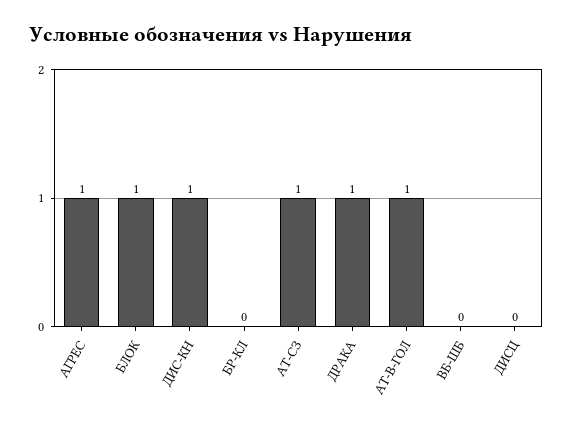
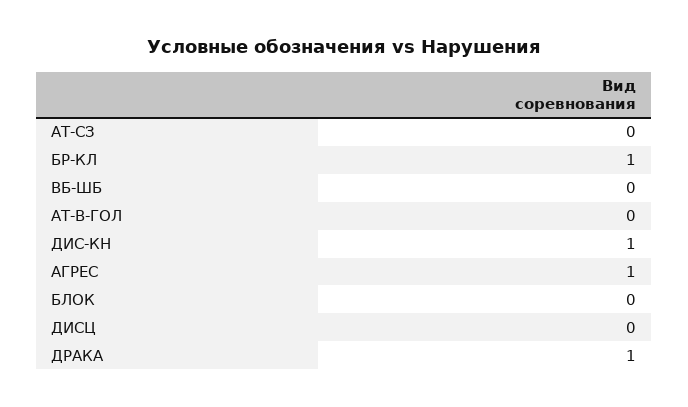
БЛОК: 1 -> 0
БР-КЛ: 0 -> 1
АТ-СЗ: 1 -> 0
АТ-В-ГОЛ: 1 -> 0

